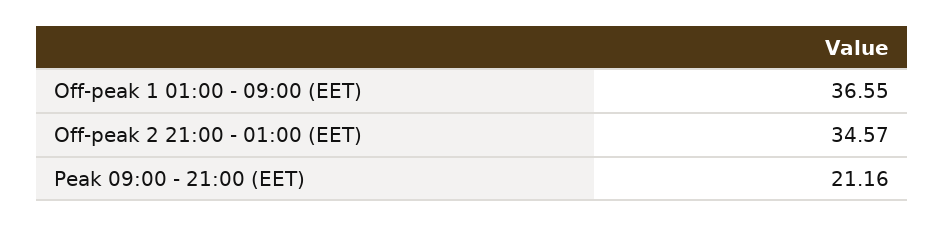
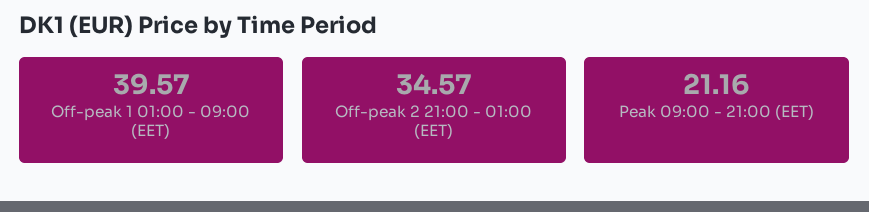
Off-peak 1 01:00 - 09:00 (EET): 36.55 -> 39.57

